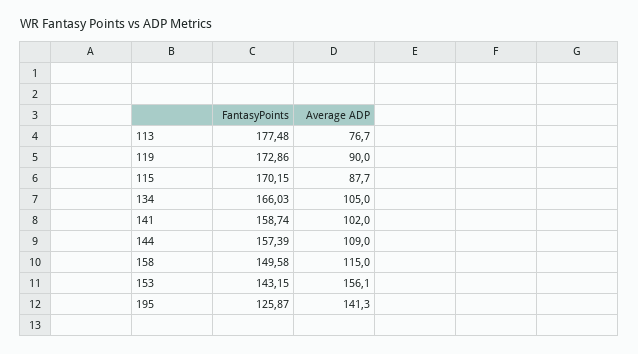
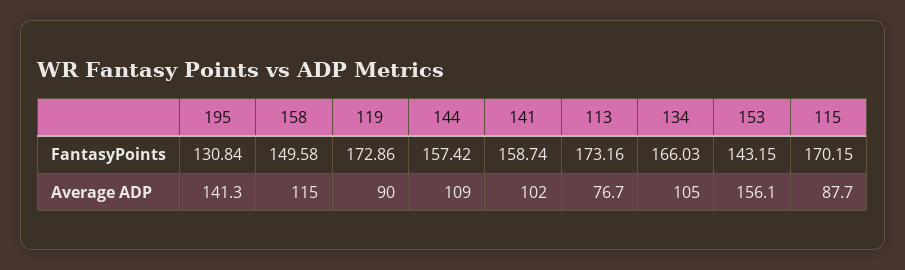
FantasyPoints, 113: 177.48 -> 173.16
FantasyPoints, 144: 157.39 -> 157.42
FantasyPoints, 195: 125.87 -> 130.84

